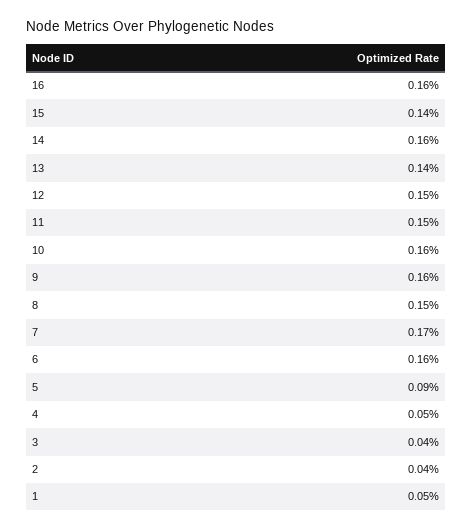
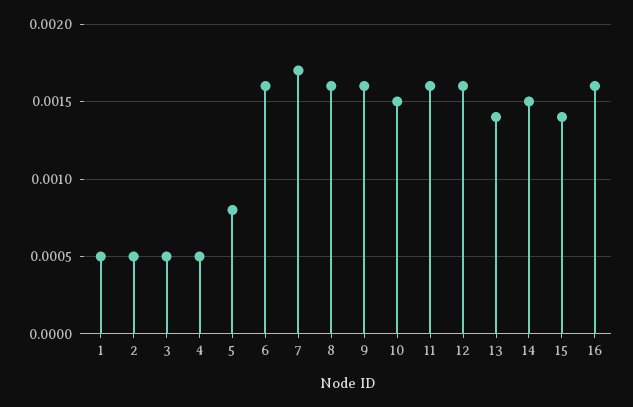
14: 0.0016 -> 0.0015
12: 0.0015 -> 0.0016
11: 0.0015 -> 0.0016
10: 0.0016 -> 0.0015
8: 0.0015 -> 0.0016
5: 0.0009 -> 0.0008
3: 0.0004 -> 0.0005
2: 0.0004 -> 0.0005

